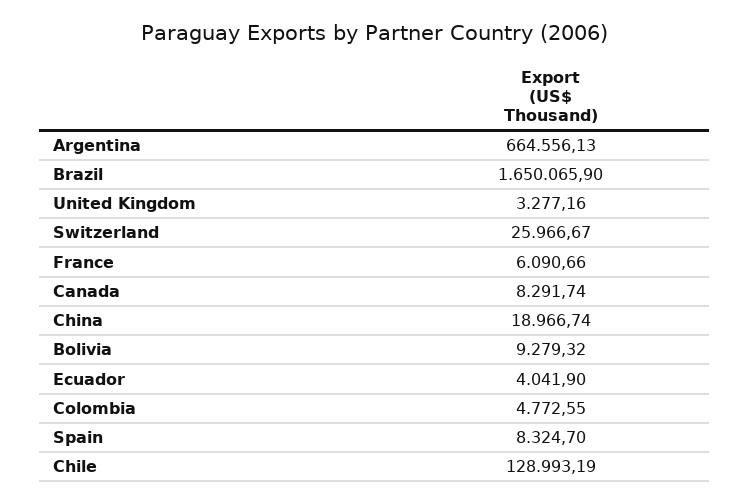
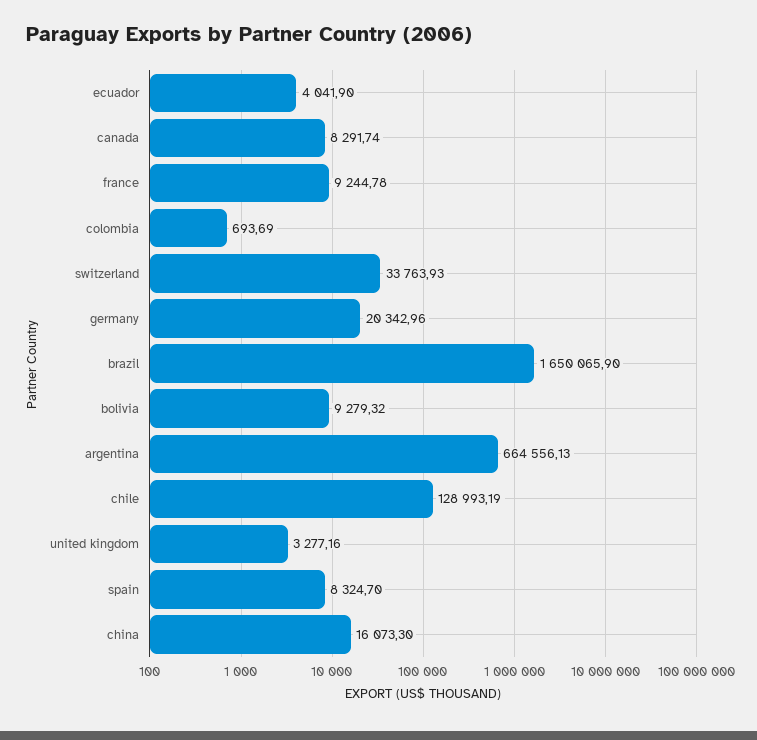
Switzerland: 25966.67 -> 33763.93
France: 6090.66 -> 9244.78
China: 18966.74 -> 16073.3
Colombia: 4772.55 -> 693.69
germany: none -> 20342.96

